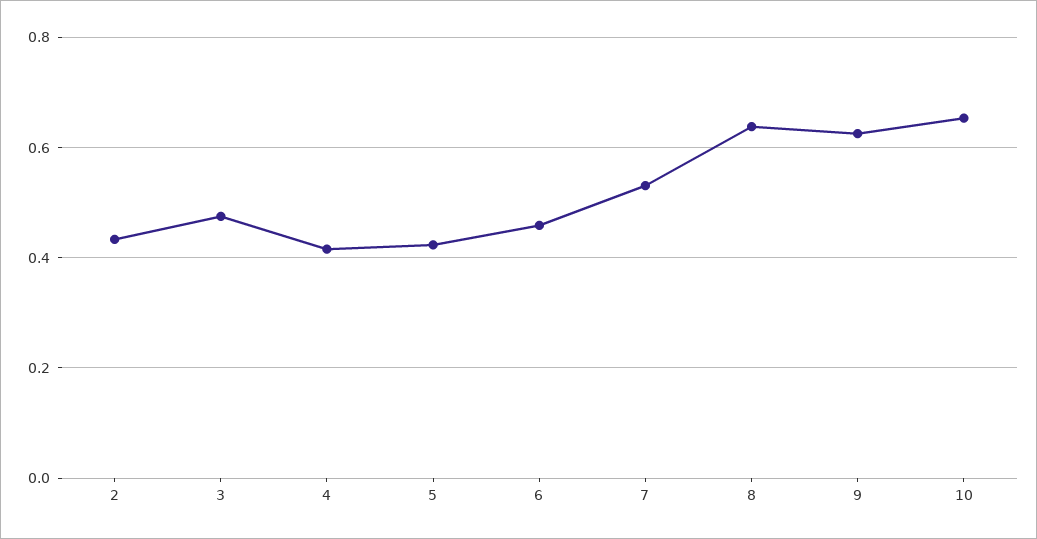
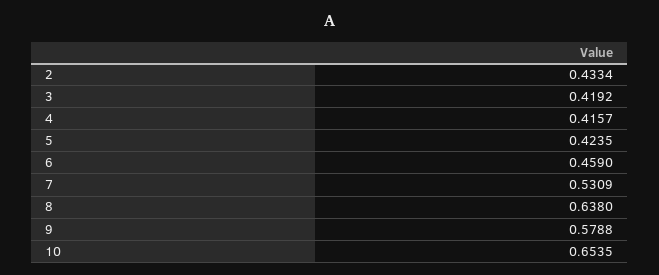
3: 0.48 -> 0.4192
9: 0.62 -> 0.5788

